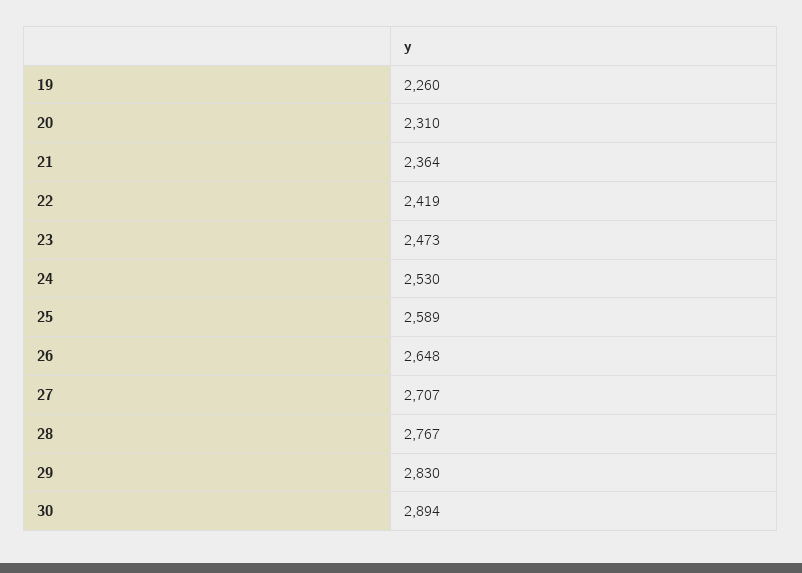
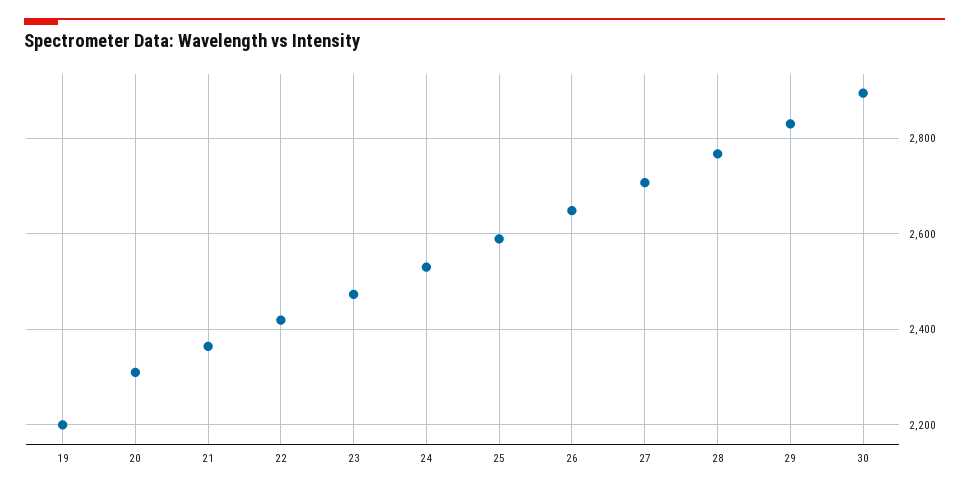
19: 2260 -> 2200

